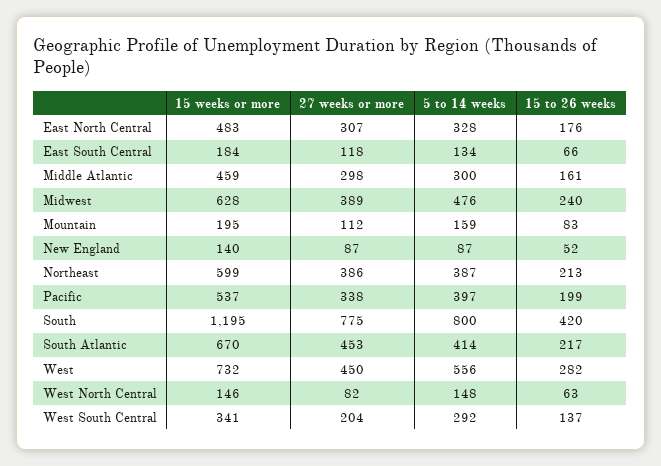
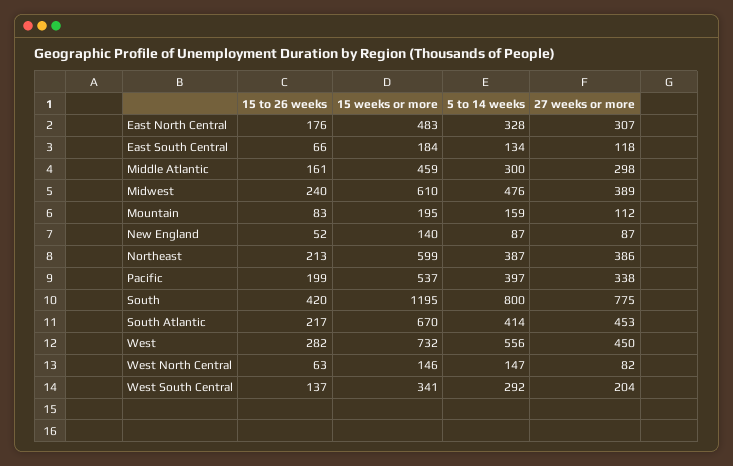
15 weeks or more, Midwest: 628 -> 610
5 to 14 weeks, West North Central: 148 -> 147

